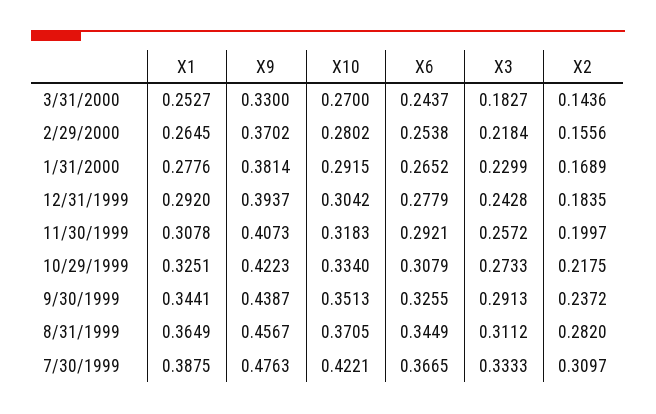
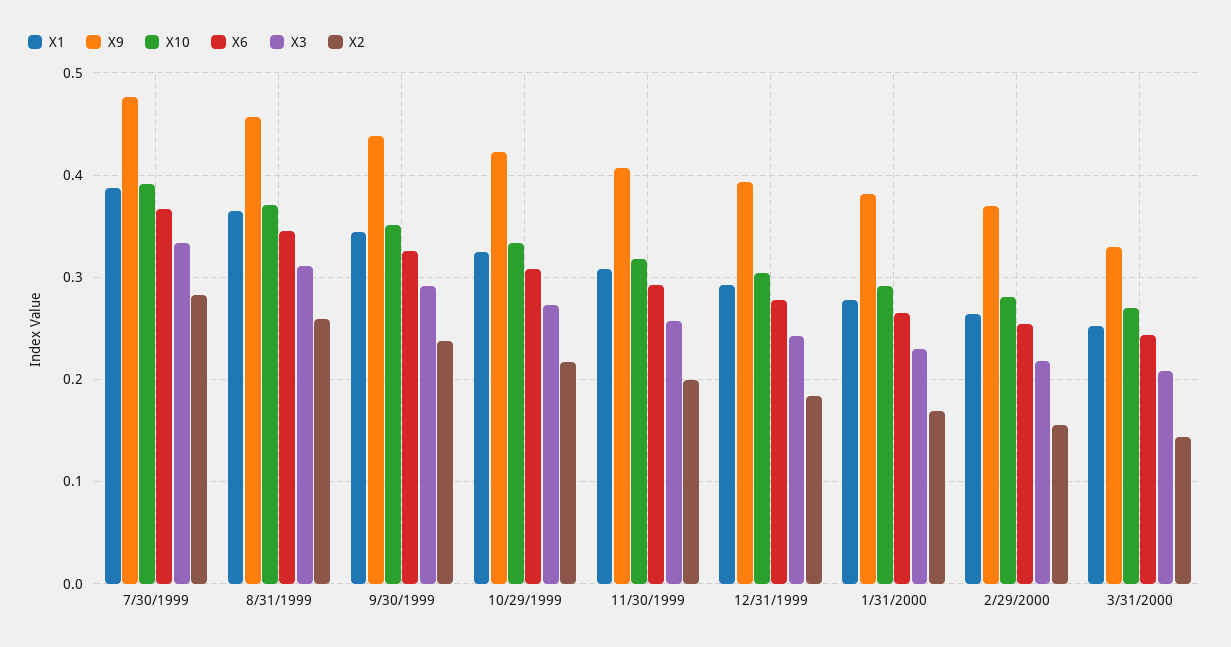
X3, 3/31/2000: 0.1827 -> 0.21
X2, 8/31/1999: 0.282 -> 0.26
X10, 7/30/1999: 0.4221 -> 0.39
X2, 7/30/1999: 0.3097 -> 0.28

